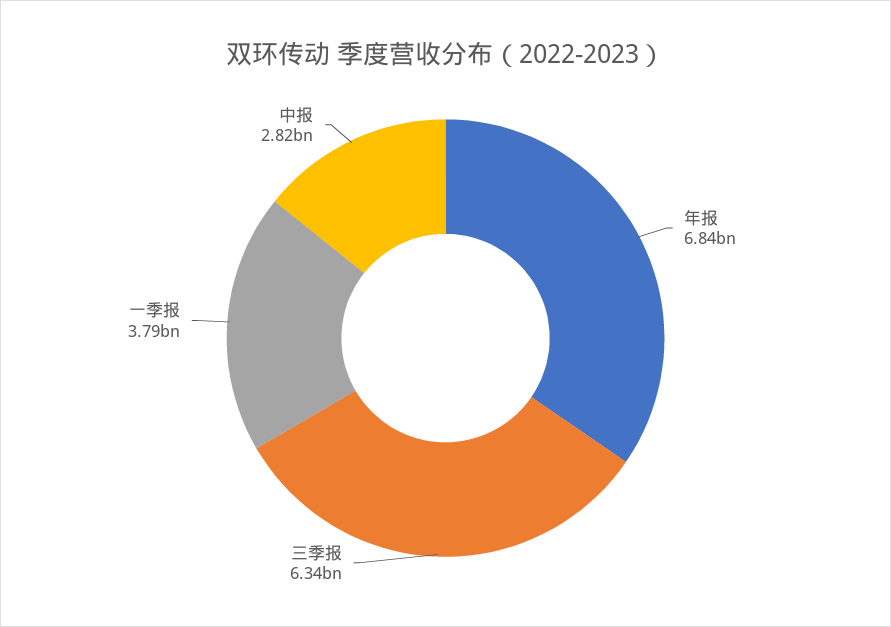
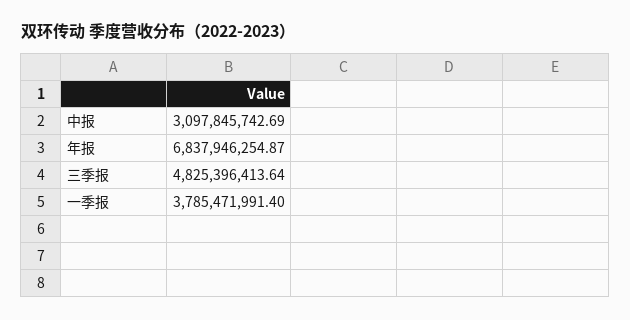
三季报: 6340000000 -> 4825396413.64
中报: 2820000000 -> 3097845742.69

